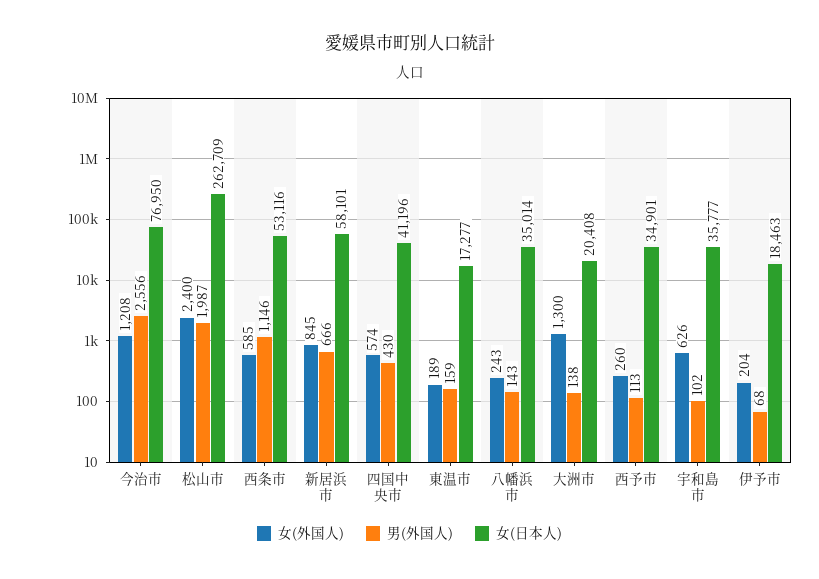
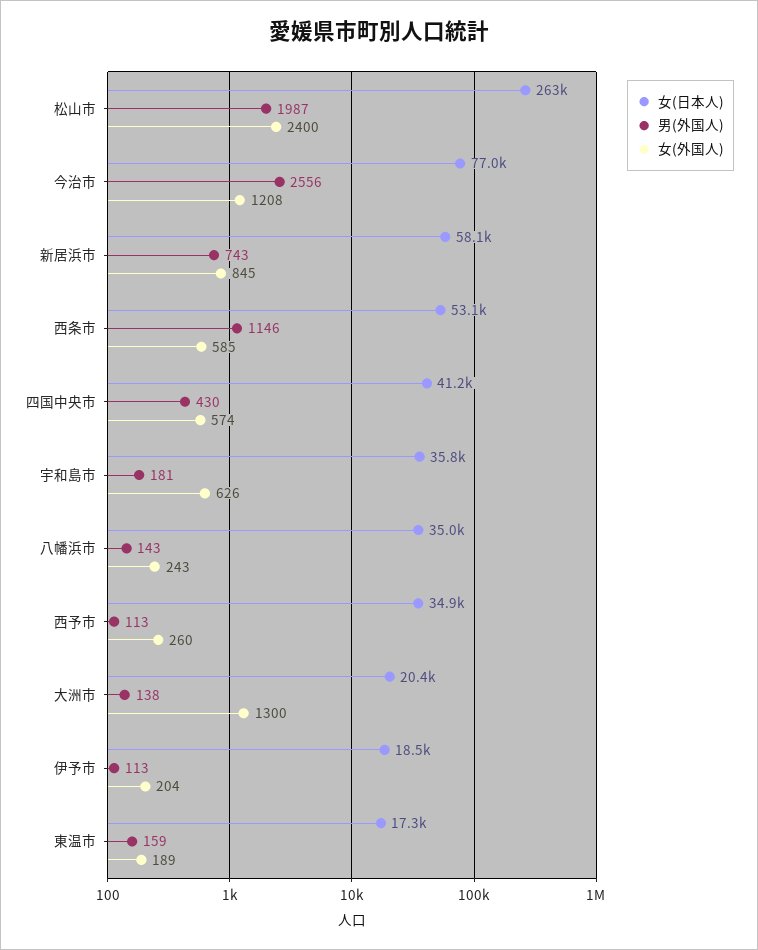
男(外国人), 新居浜市: 666 -> 743
男(外国人), 宇和島市: 102 -> 181
男(外国人), 伊予市: 68 -> 113

